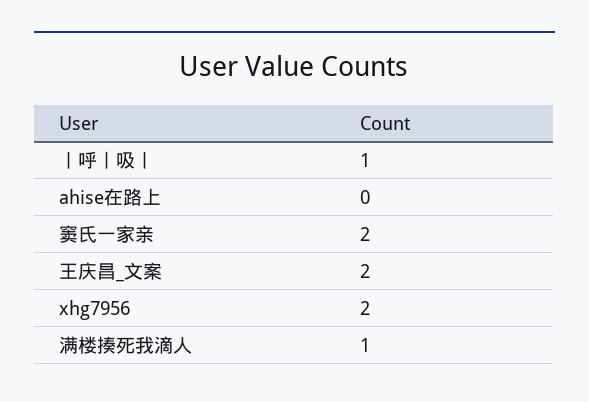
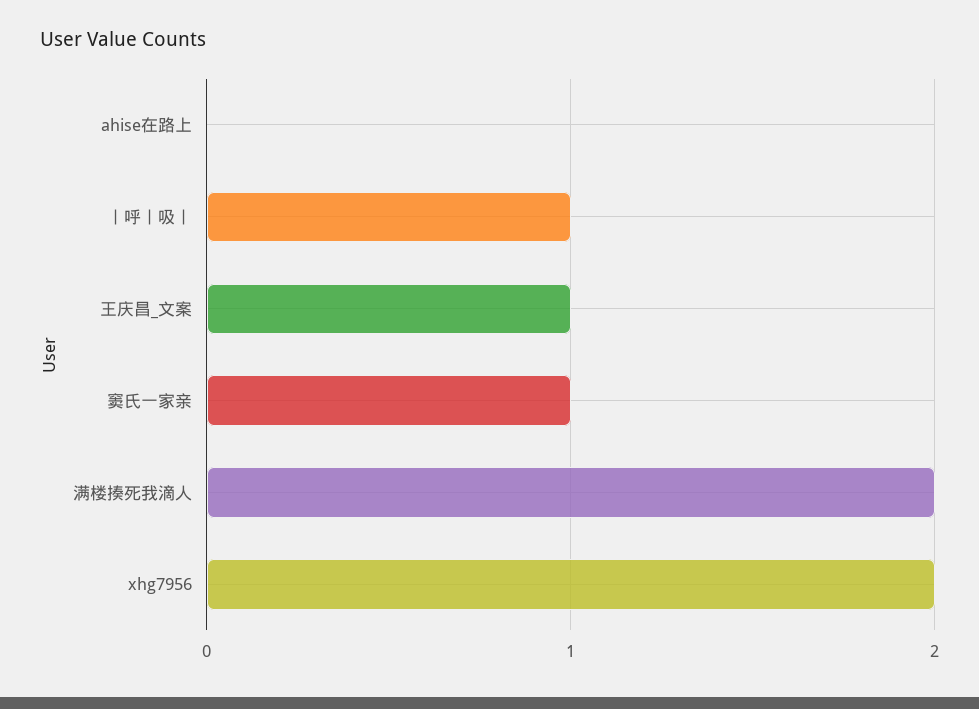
窦氏一家亲: 2 -> 1
王庆昌_文案: 2 -> 1
满楼揍死我滴人: 1 -> 2

